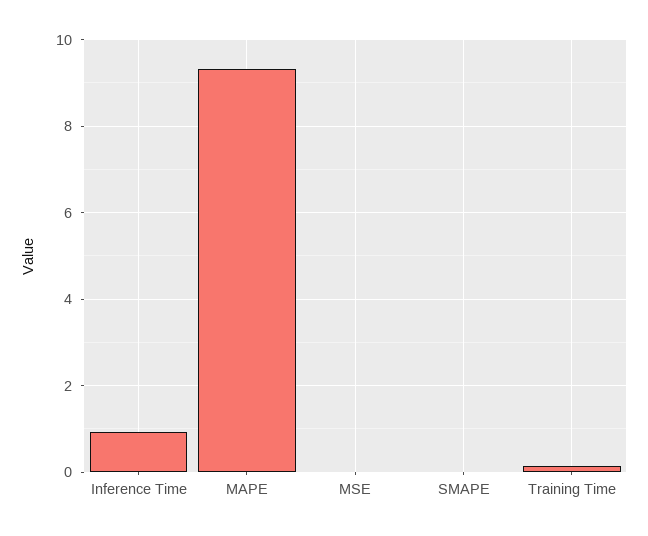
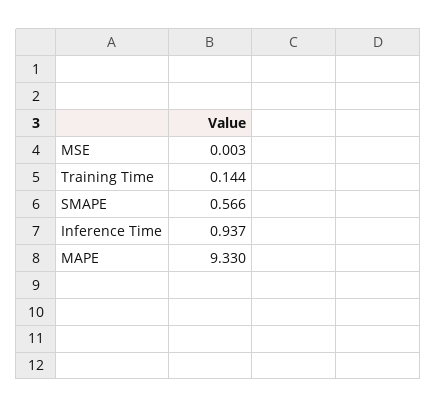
SMAPE: 0 -> 0.566

